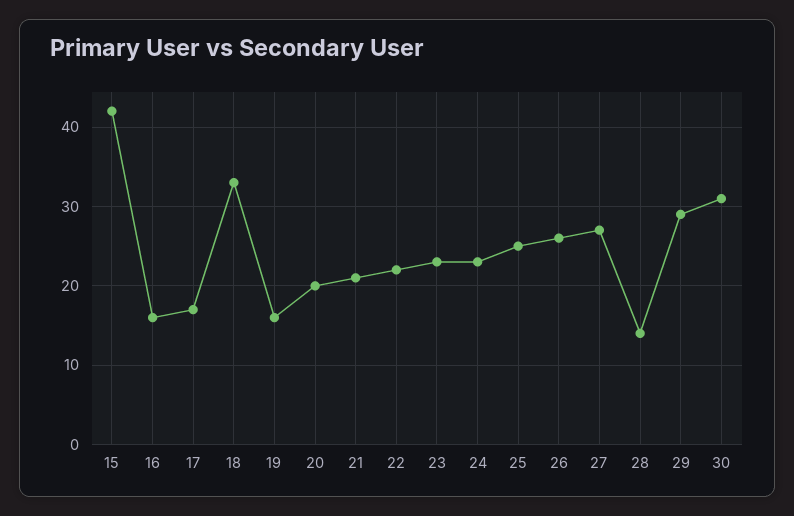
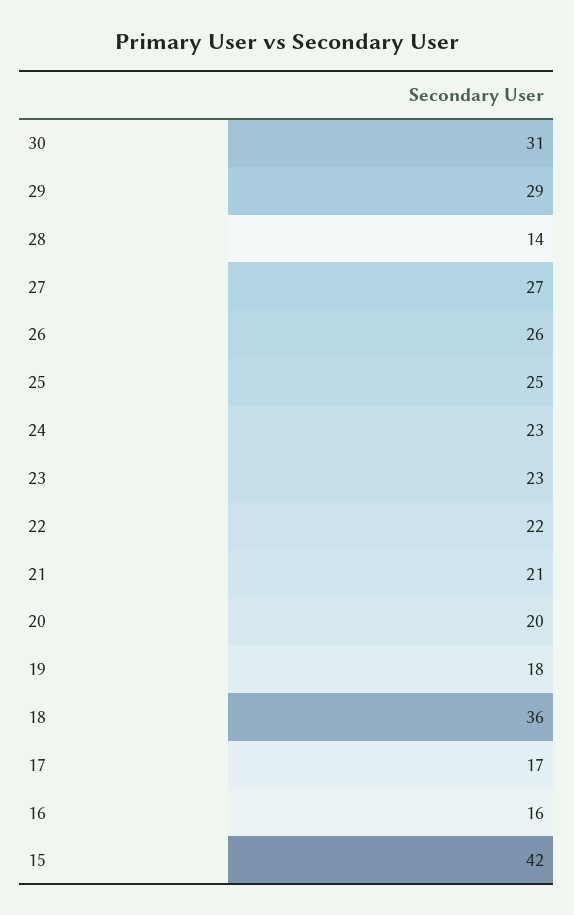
18: 33 -> 36
19: 16 -> 18

